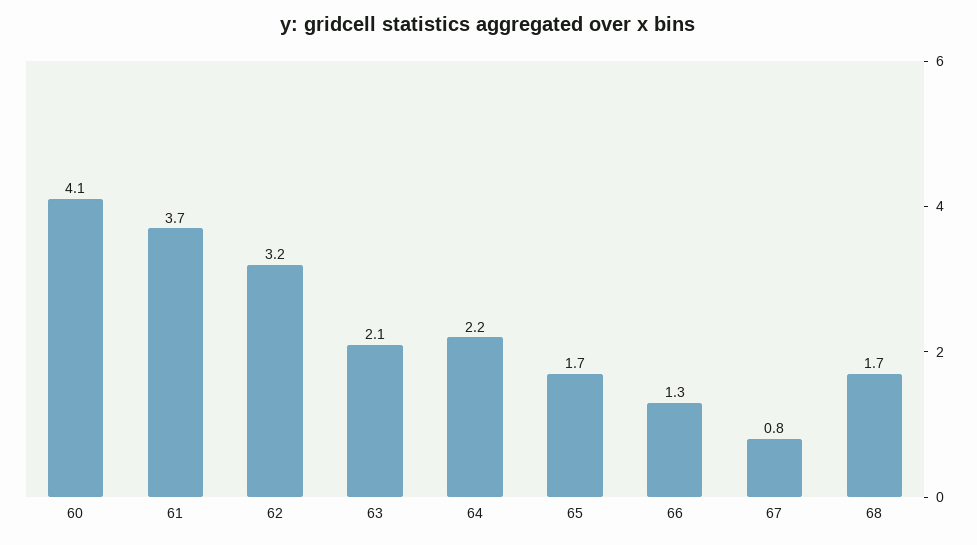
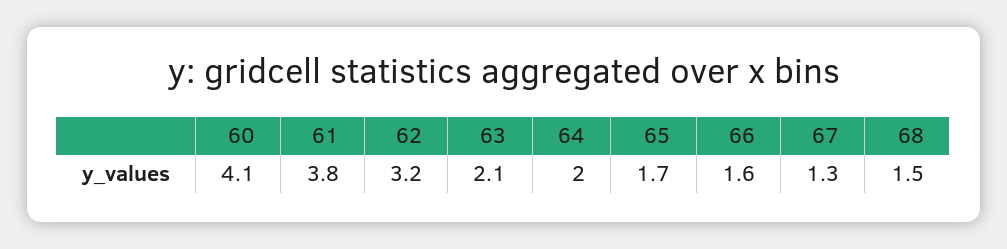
61: 3.7 -> 3.8
64: 2.2 -> 2
66: 1.3 -> 1.6
67: 0.8 -> 1.3
68: 1.7 -> 1.5

